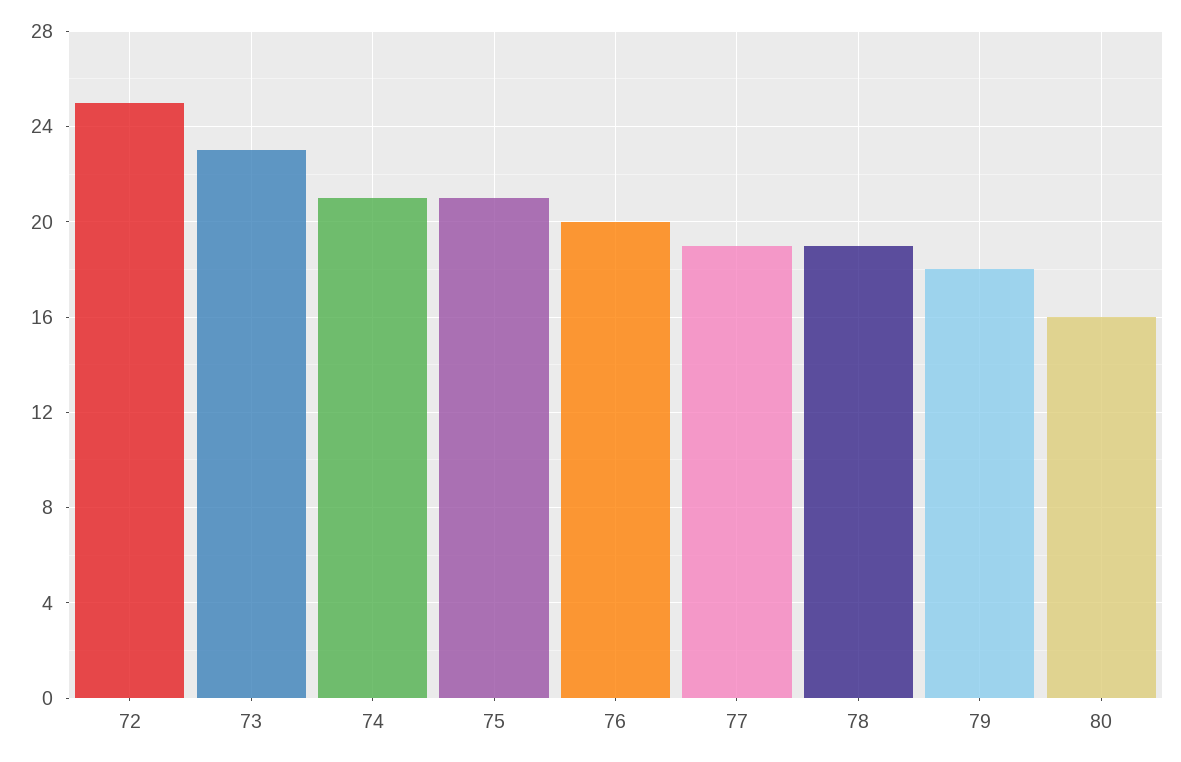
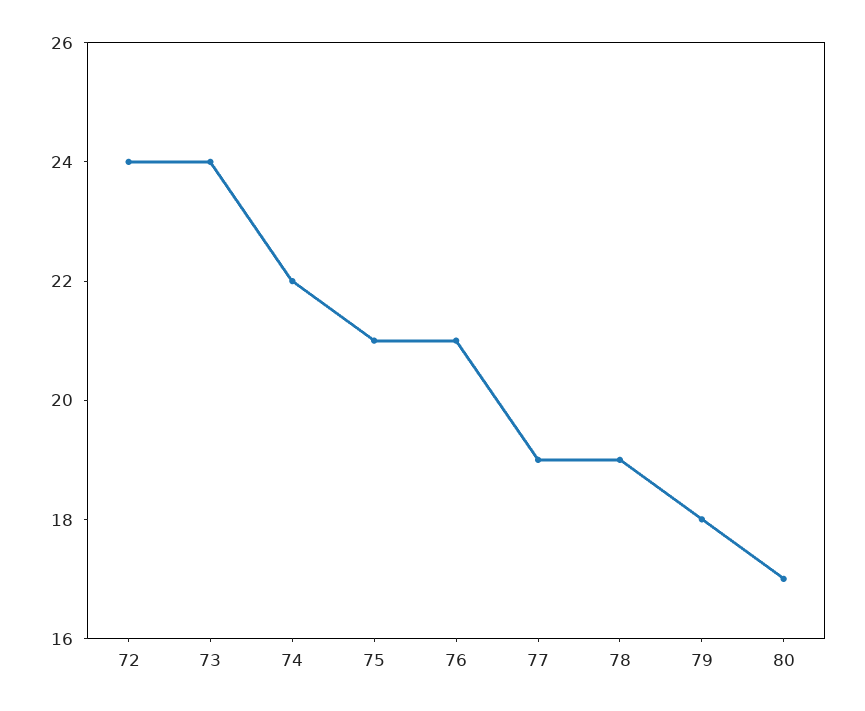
72: 25 -> 24
73: 23 -> 24
74: 21 -> 22
76: 20 -> 21
80: 16 -> 17

